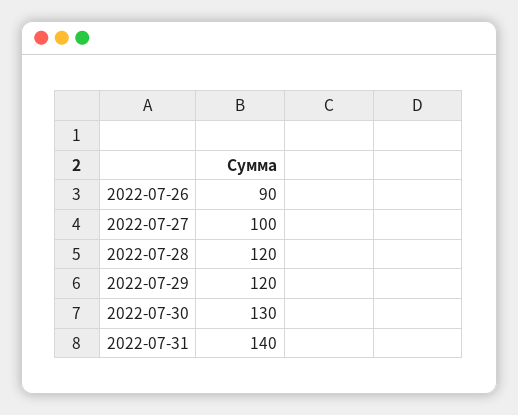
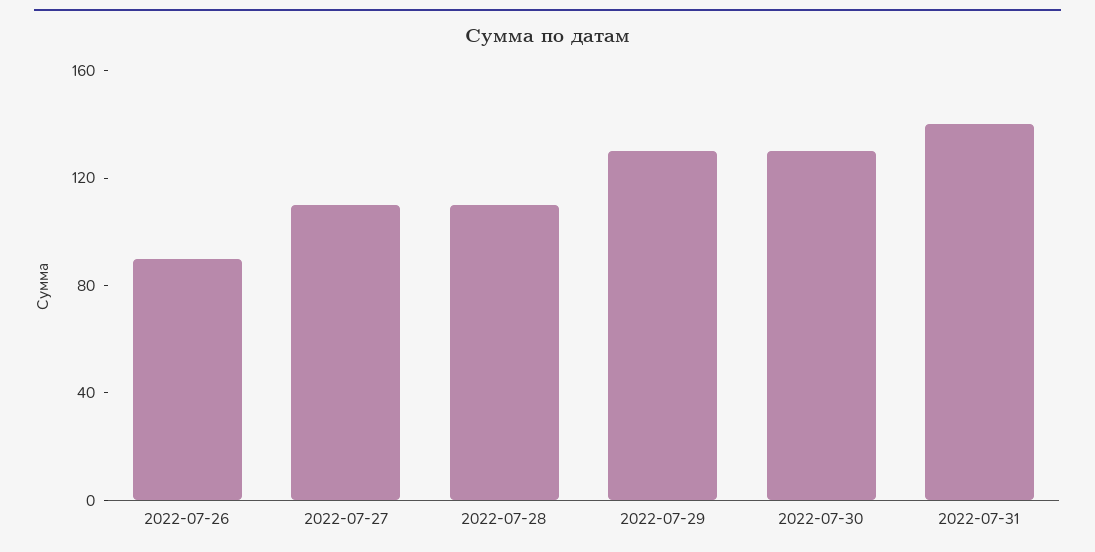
2022-07-27: 100 -> 110
2022-07-28: 120 -> 110
2022-07-29: 120 -> 130

